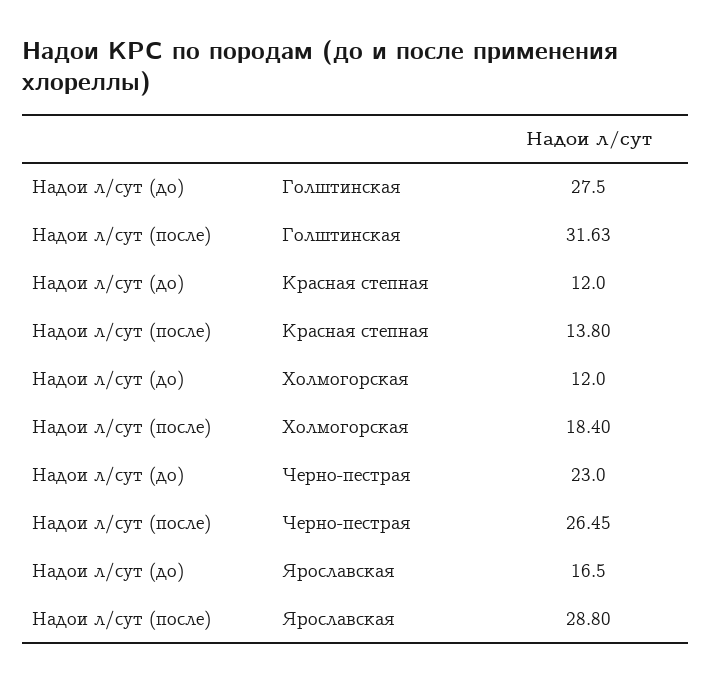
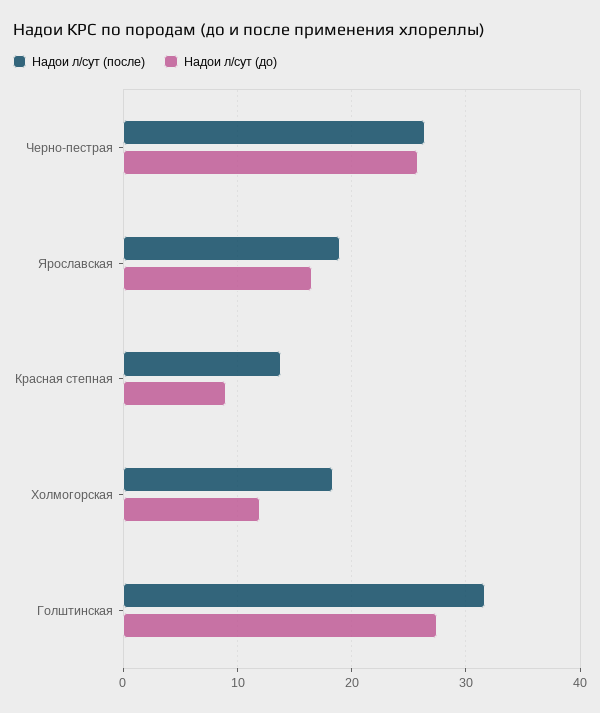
Надои л/сут (до), Красная степная: 12 -> 9
Надои л/сут (до), Черно-пестрая: 23 -> 26
Надои л/сут (после), Ярославская: 28.8 -> 19

